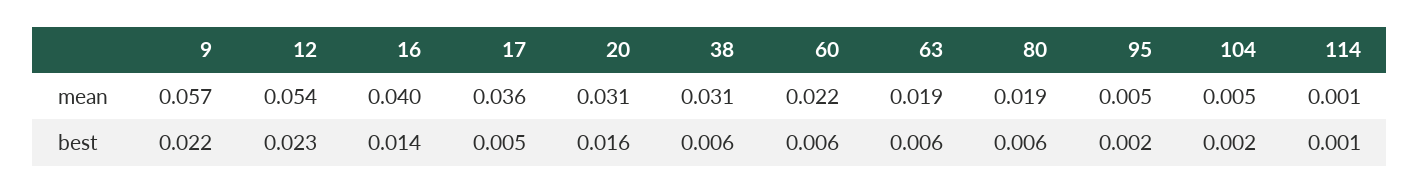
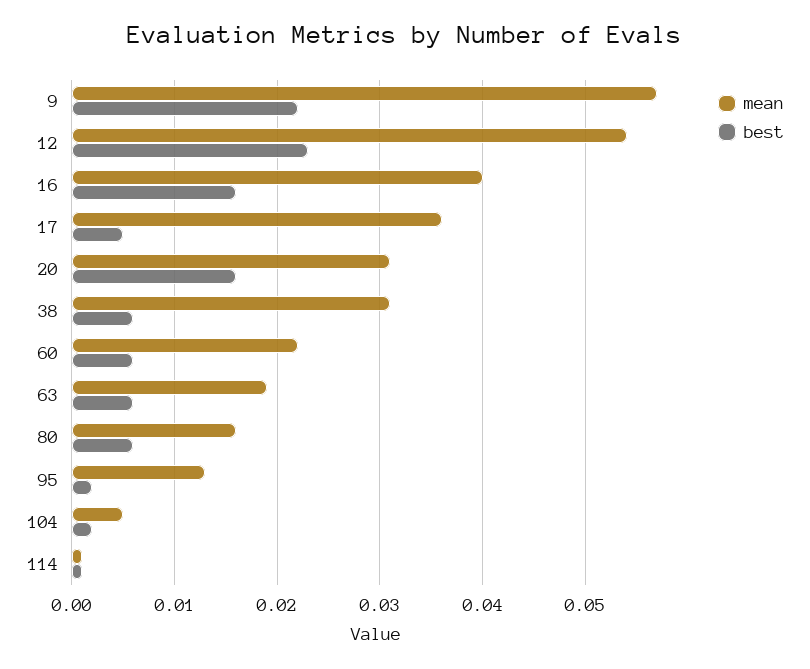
mean, 80: 0.019 -> 0.016
mean, 95: 0.005 -> 0.013
best, 16: 0.014 -> 0.016

